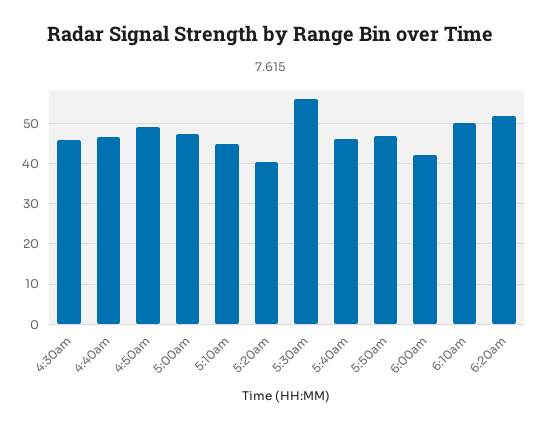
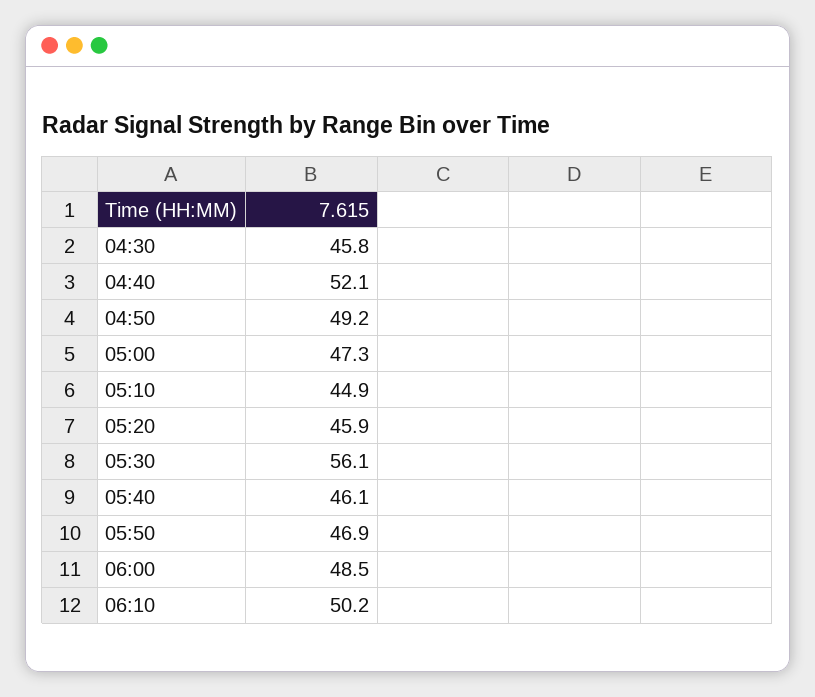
4:40am: 46 -> 52.1
5:20am: 40 -> 45.9
6:00am: 42 -> 48.5
6:20am: 52 -> none

